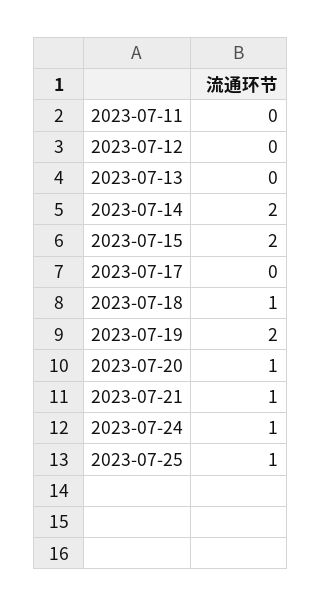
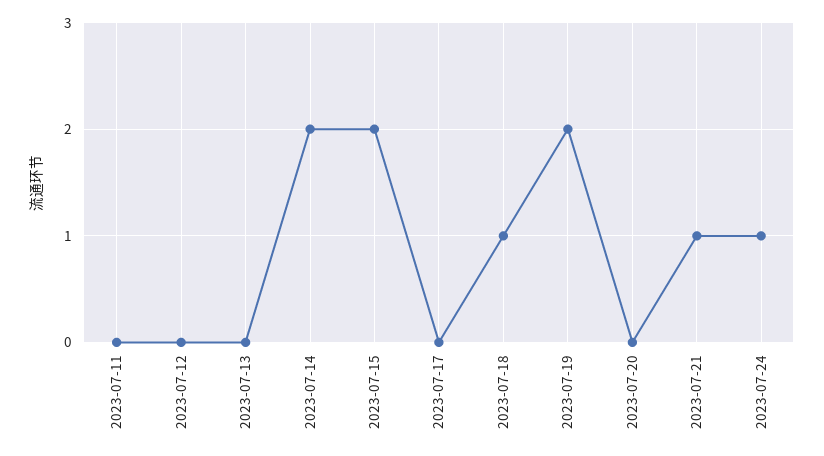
2023-07-20: 1 -> 0
2023-07-25: 1 -> none

